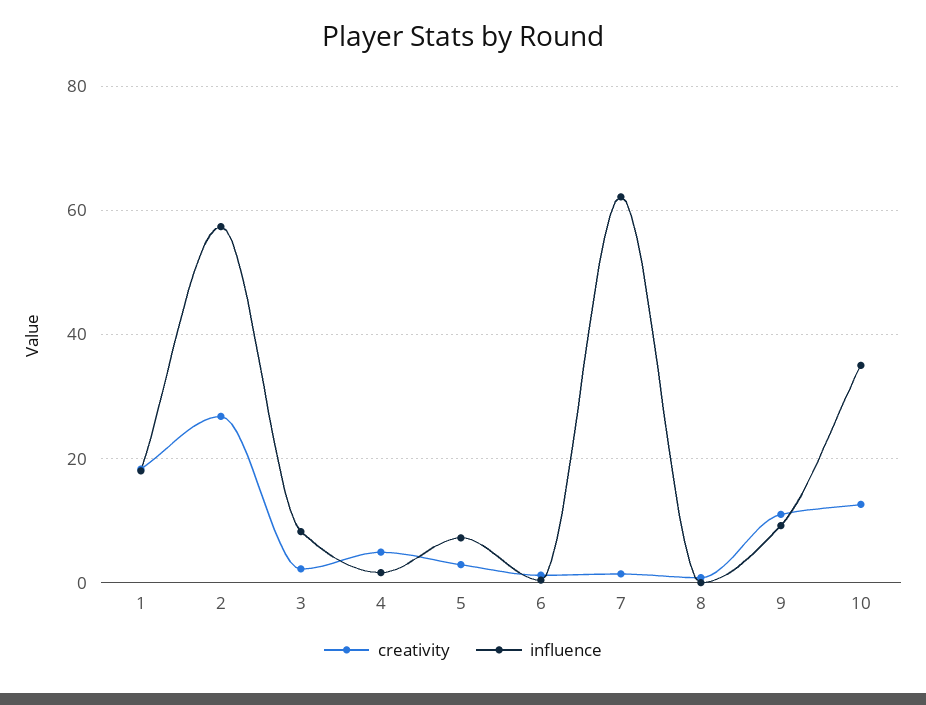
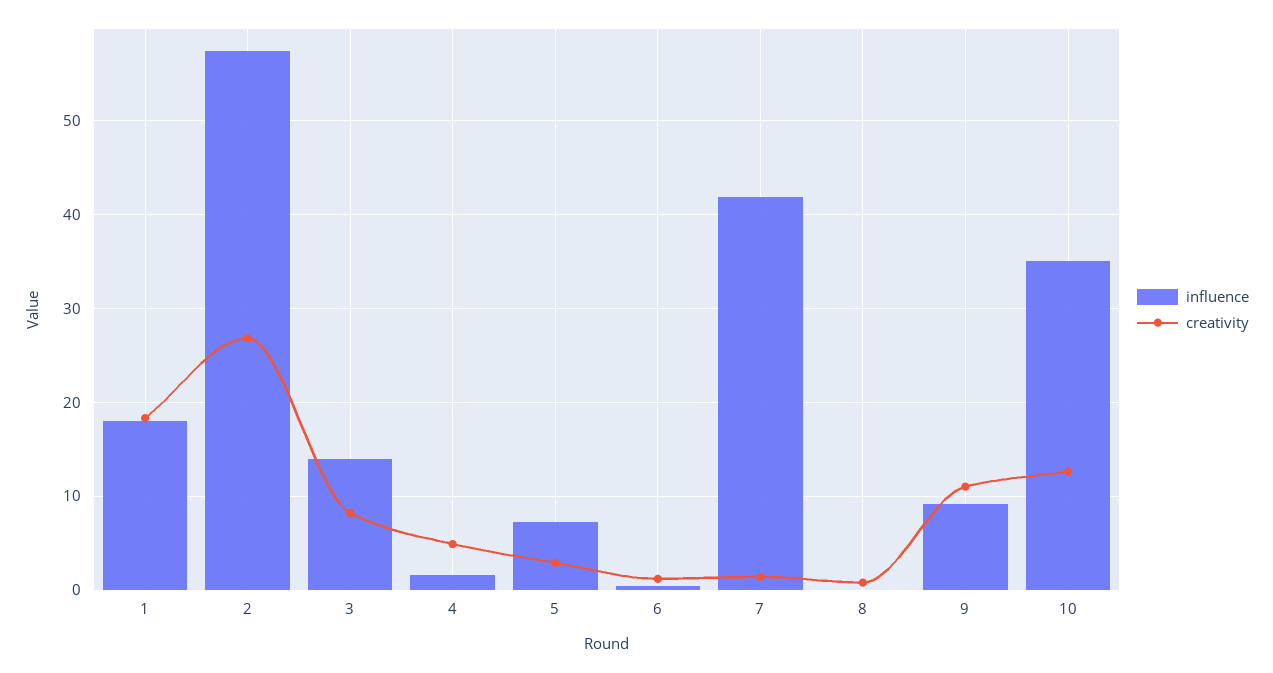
creativity, 3: 2 -> 8
influence, 3: 8 -> 14
influence, 7: 62 -> 42

